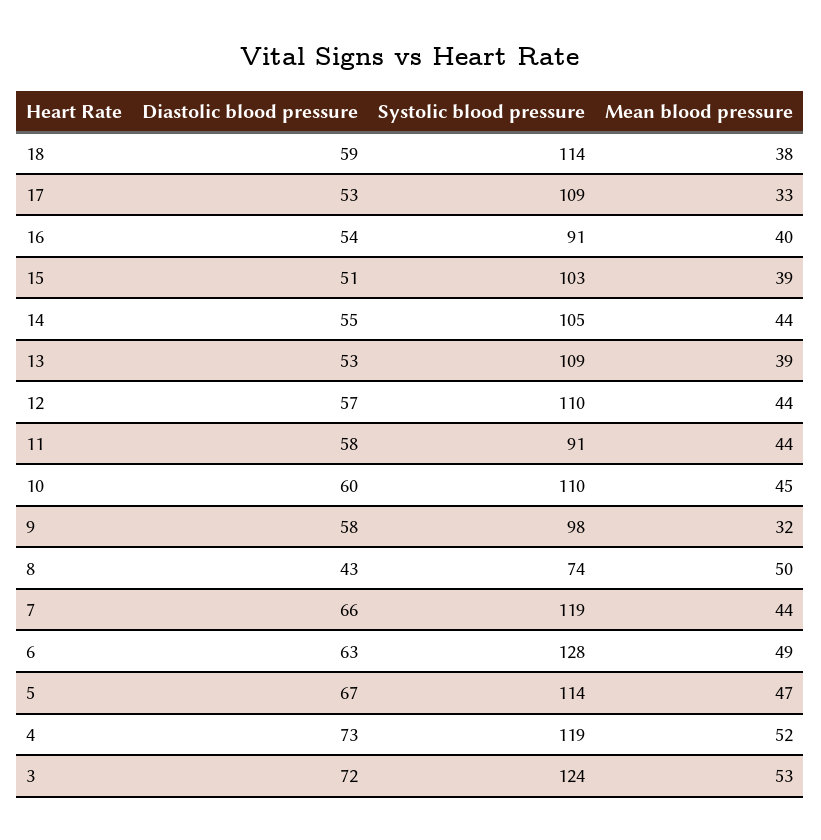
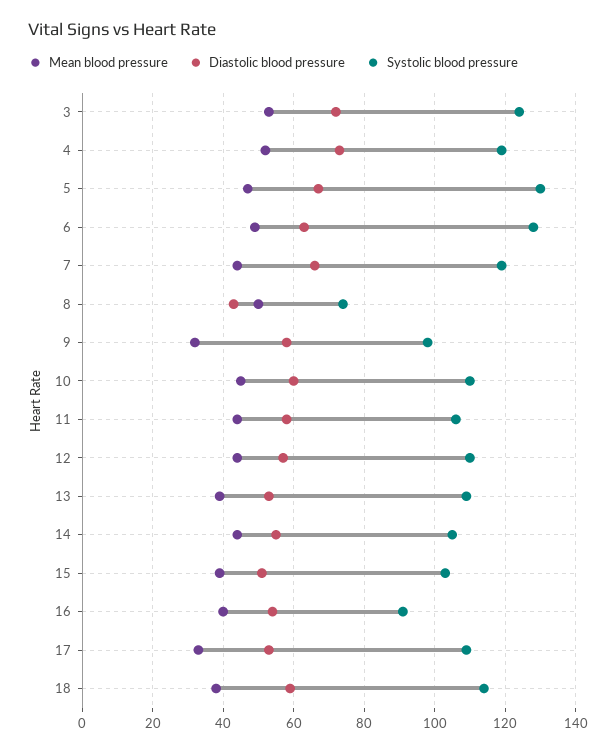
Systolic blood pressure, 11: 91 -> 105
Systolic blood pressure, 5: 114 -> 130

